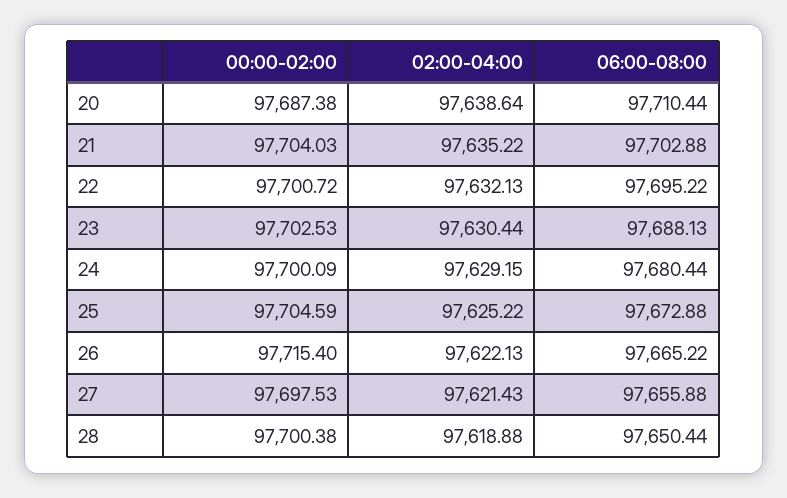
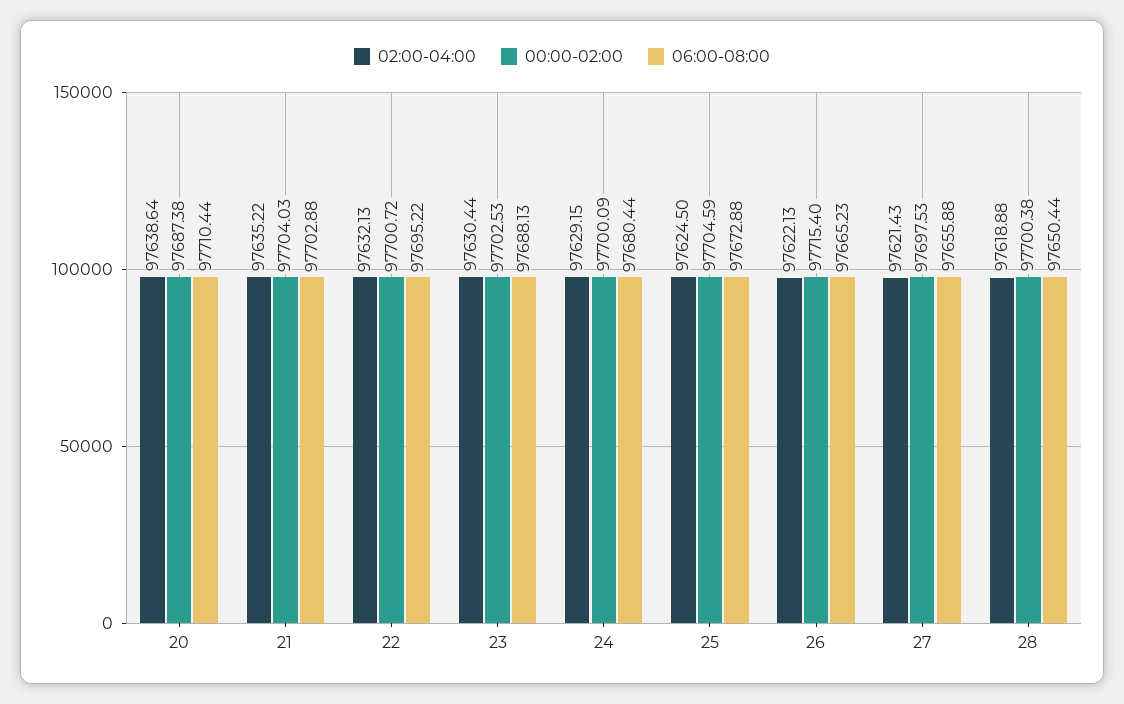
02:00-04:00, 25: 97625.22 -> 97624.5
06:00-08:00, 26: 97665.22 -> 97665.23

